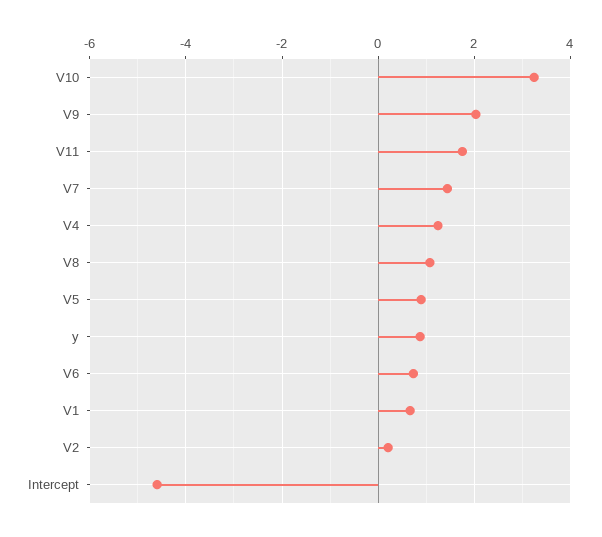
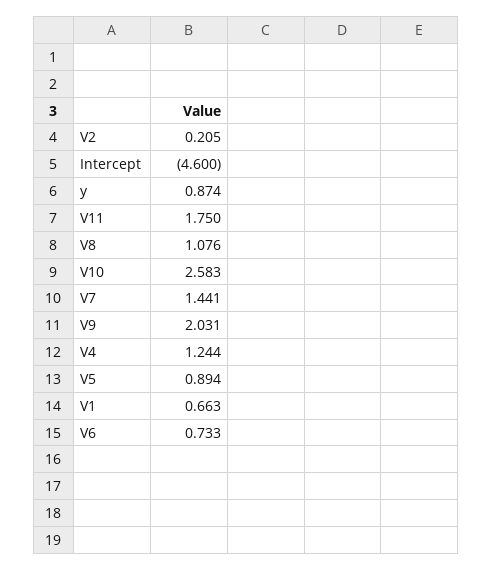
V10: 3.2 -> 2.583

